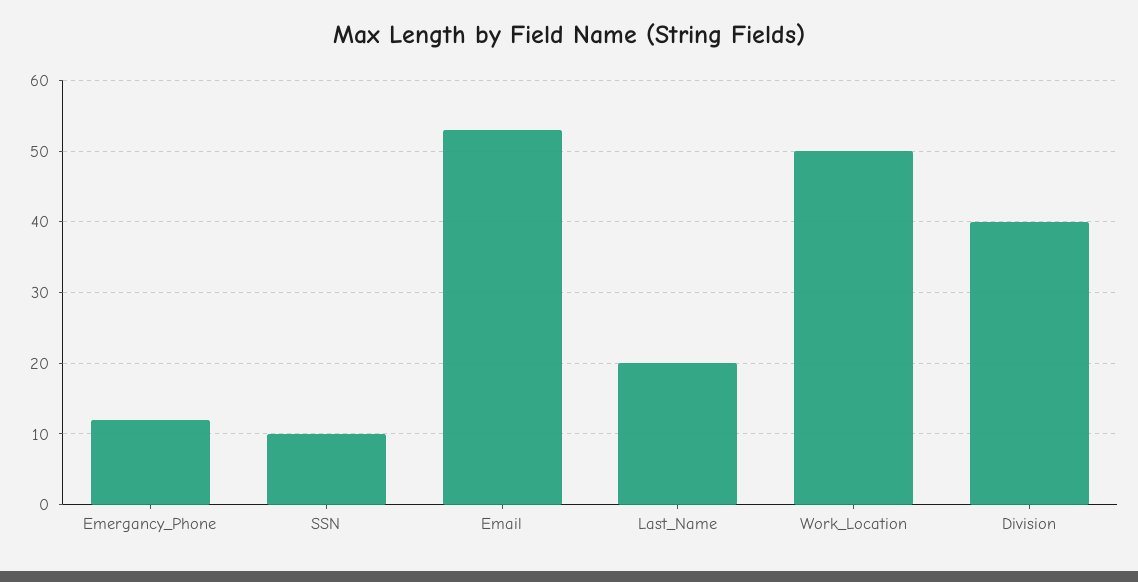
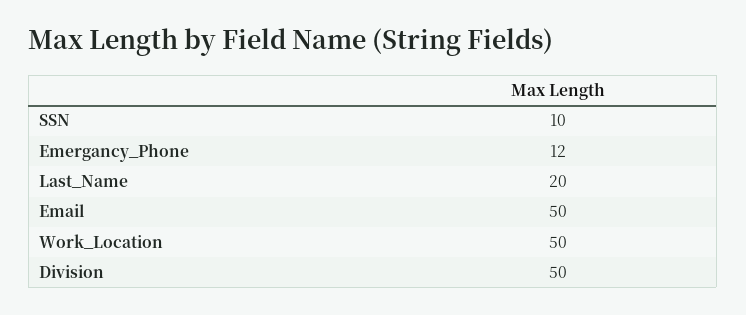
Email: 53 -> 50
Division: 40 -> 50

